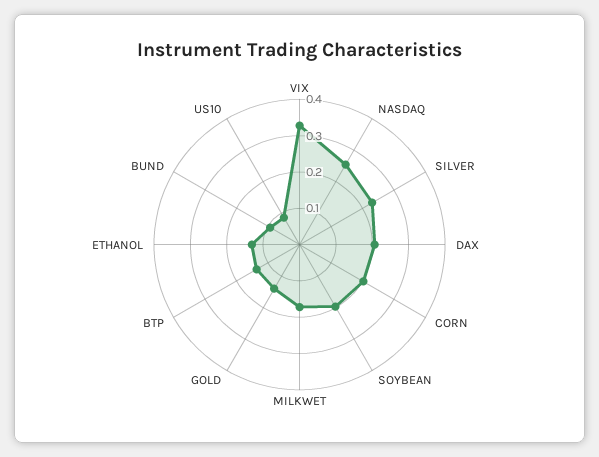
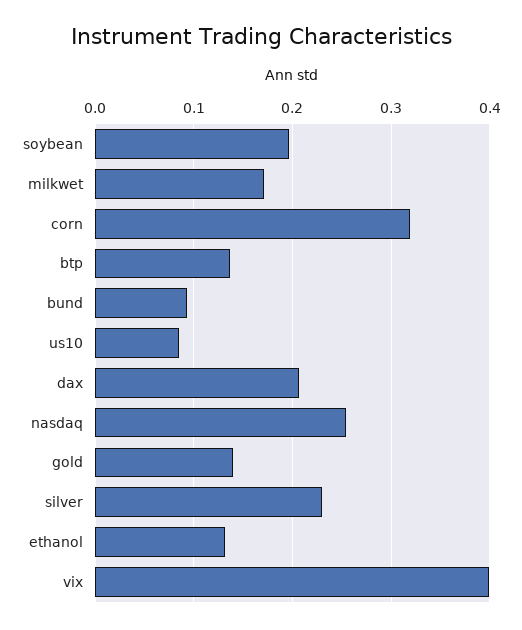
VIX: 0.325 -> 0.4
CORN: 0.2 -> 0.32

